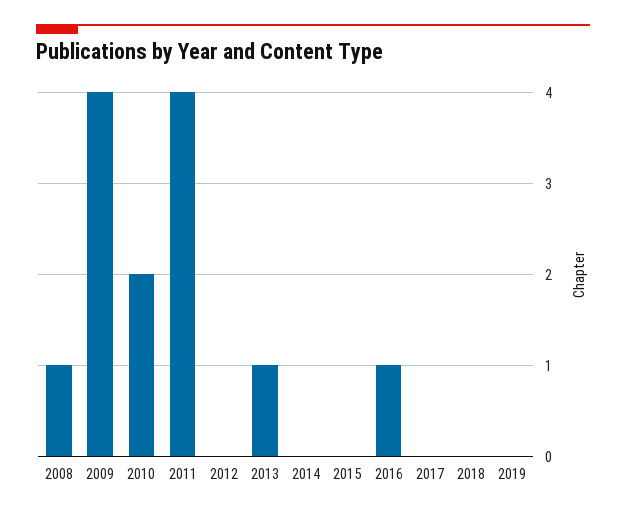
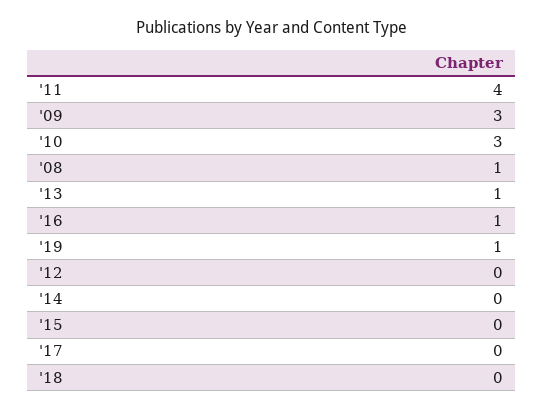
2009: 4 -> 3
2010: 2 -> 3
2019: 0 -> 1

